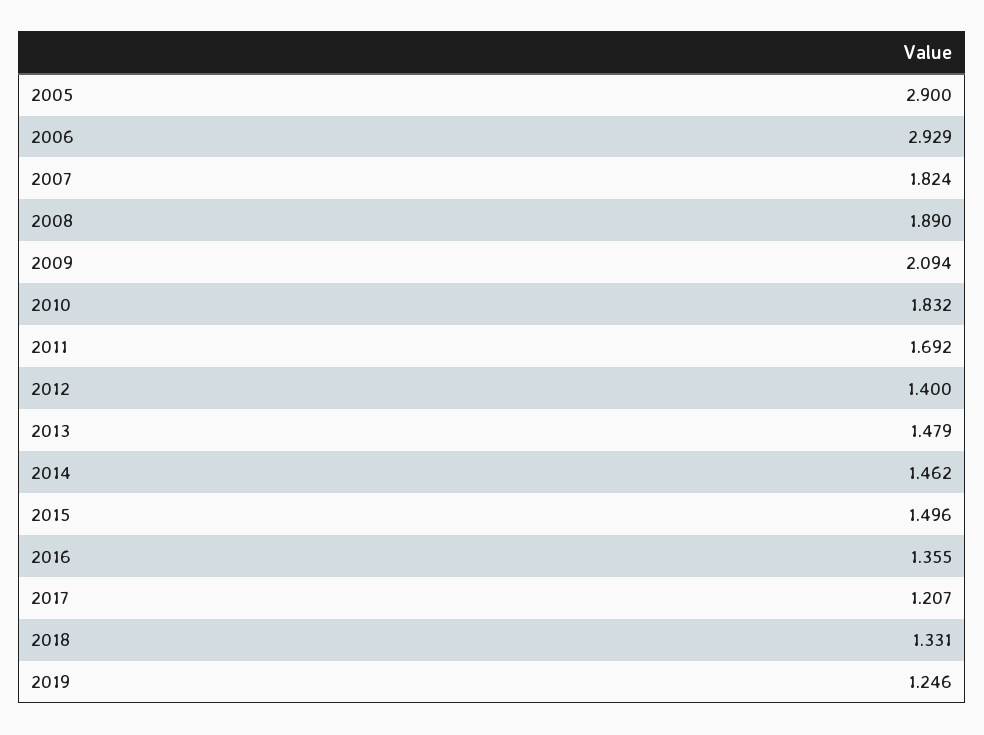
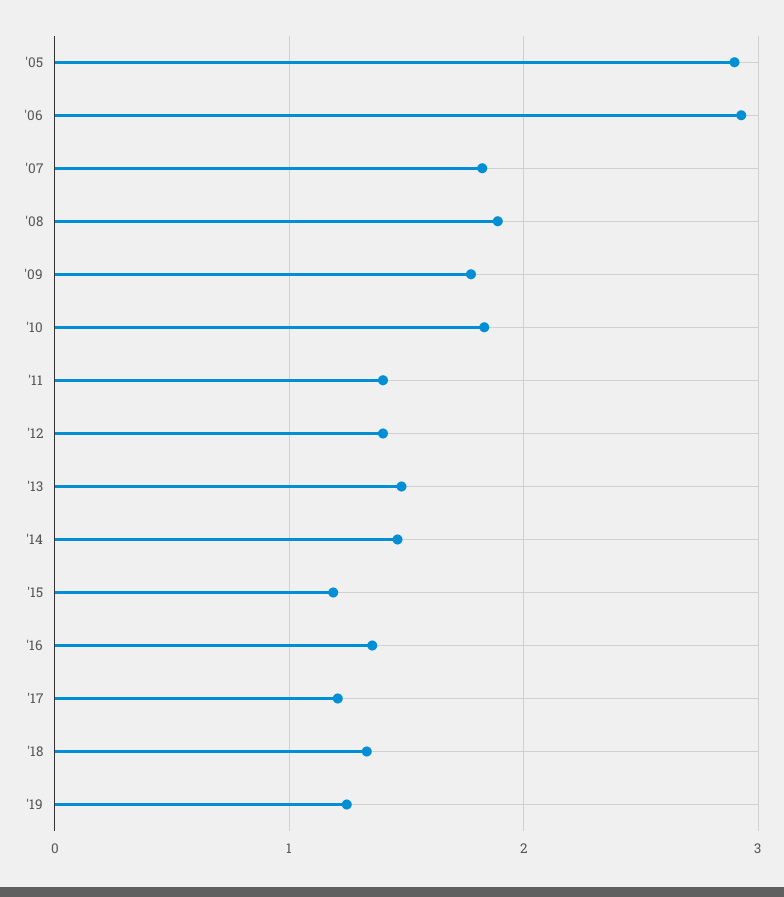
2009: 2.094 -> 1.8
2011: 1.692 -> 1.4
2015: 1.496 -> 1.2

